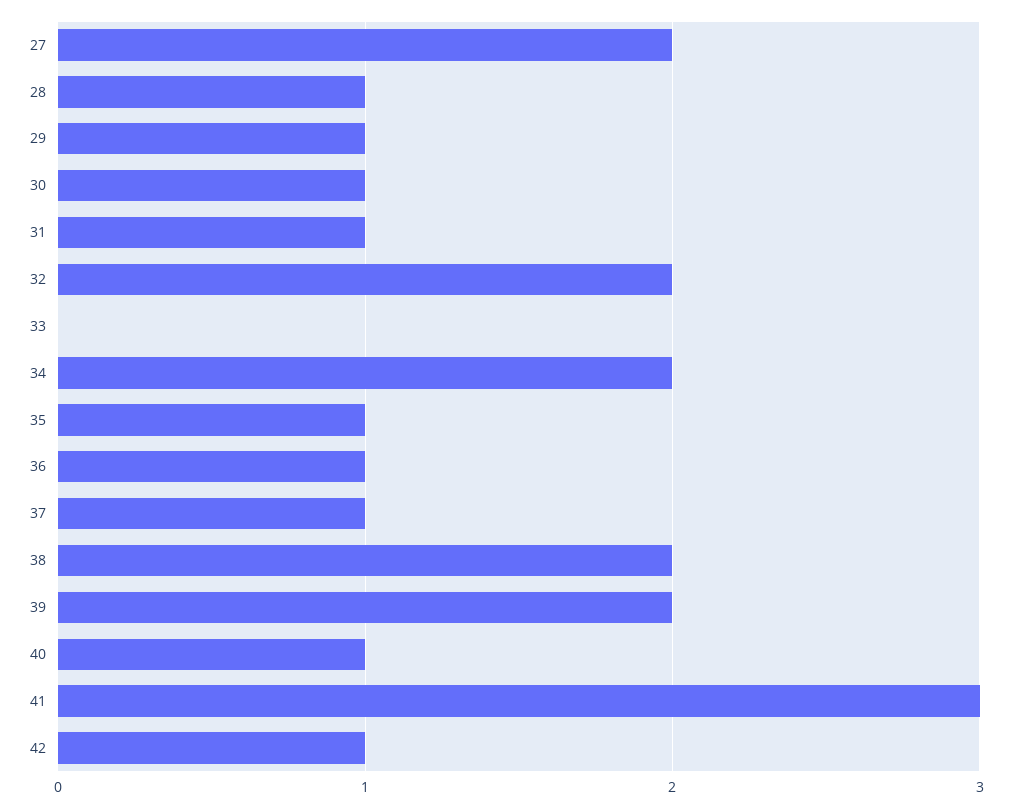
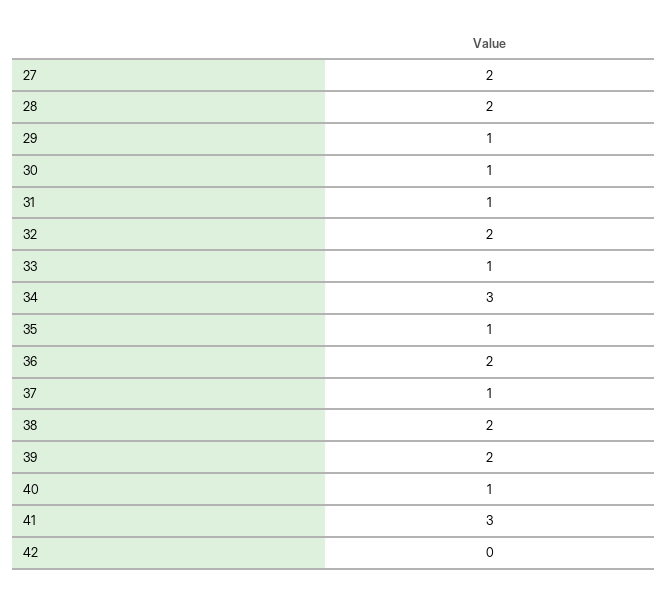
28: 1 -> 2
33: 0 -> 1
34: 2 -> 3
36: 1 -> 2
42: 1 -> 0

